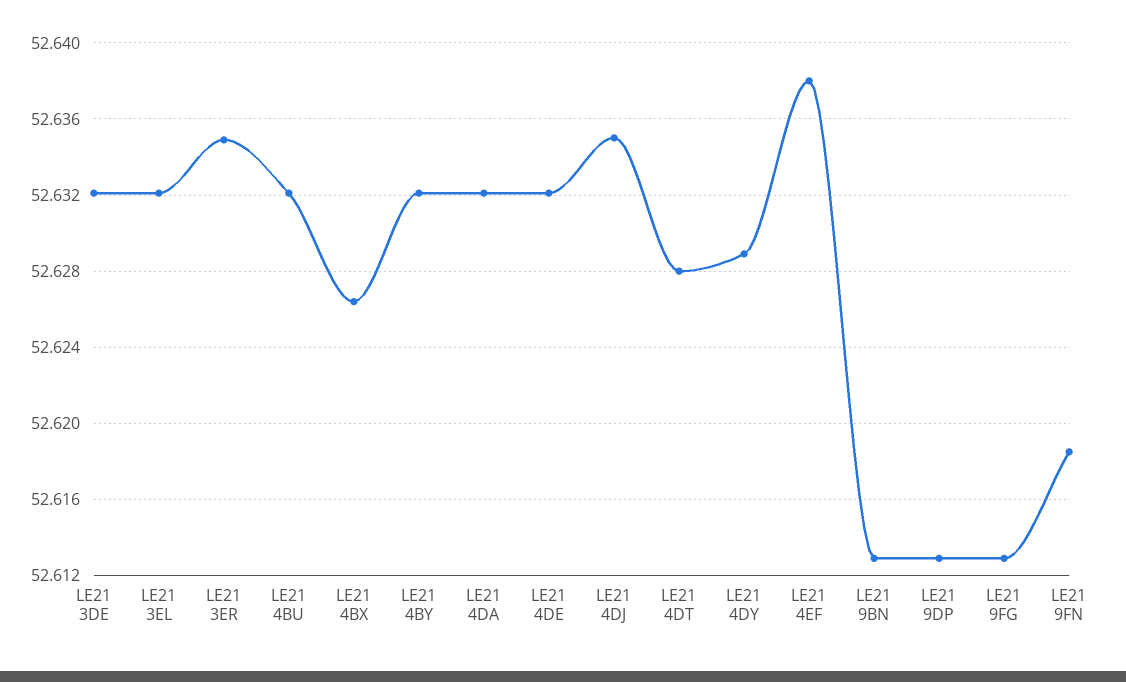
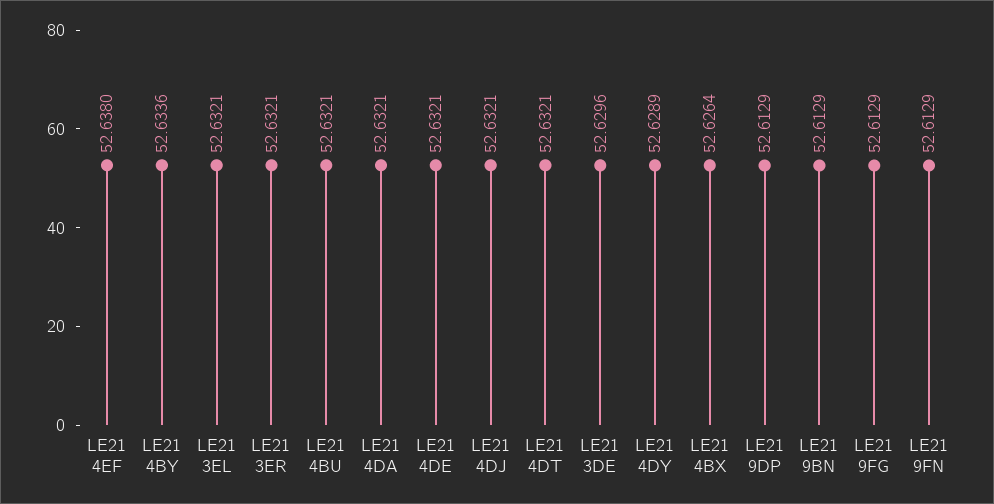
LE21 3DE: 52.632 -> 52.6296
LE21 3ER: 52.635 -> 52.6321
LE21 4BY: 52.632 -> 52.6336
LE21 4DJ: 52.635 -> 52.6321
LE21 4DT: 52.628 -> 52.6321
LE21 9FN: 52.6185 -> 52.6129

